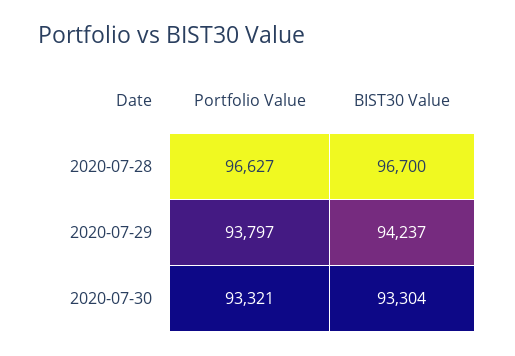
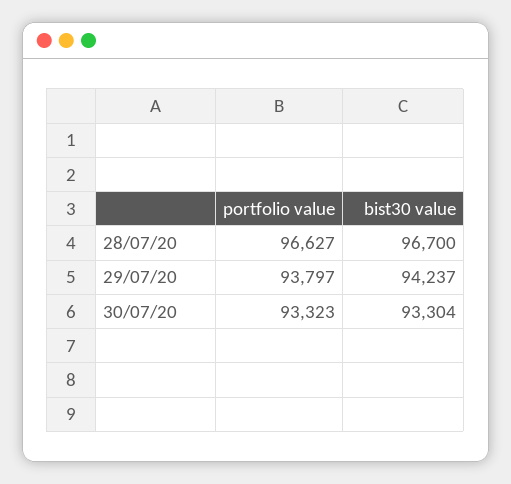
Portfolio Value, 2020-07-30: 93321 -> 93323

